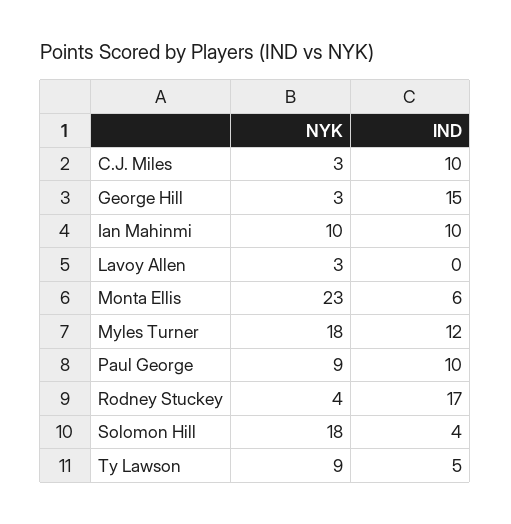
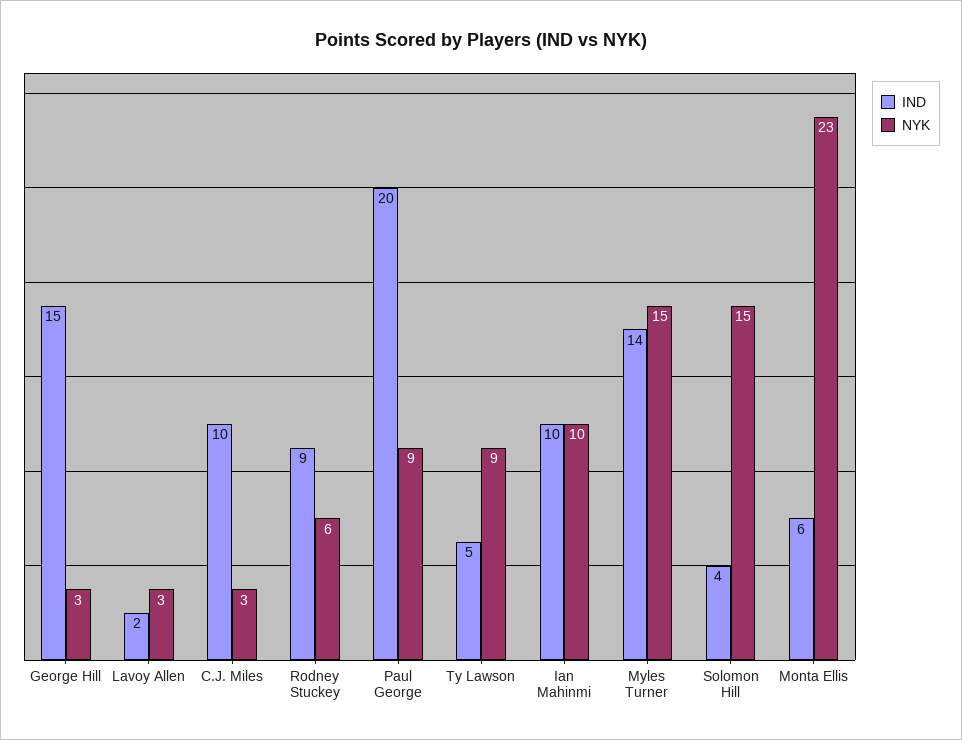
IND, Lavoy Allen: 0 -> 2
NYK, Myles Turner: 18 -> 15
IND, Myles Turner: 12 -> 14
IND, Paul George: 10 -> 20
NYK, Rodney Stuckey: 4 -> 6
IND, Rodney Stuckey: 17 -> 9
NYK, Solomon Hill: 18 -> 15

